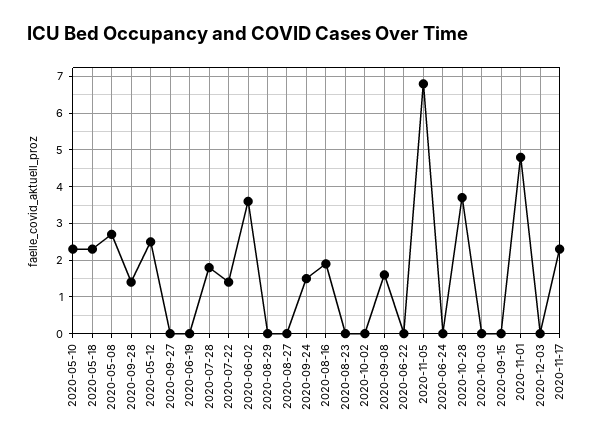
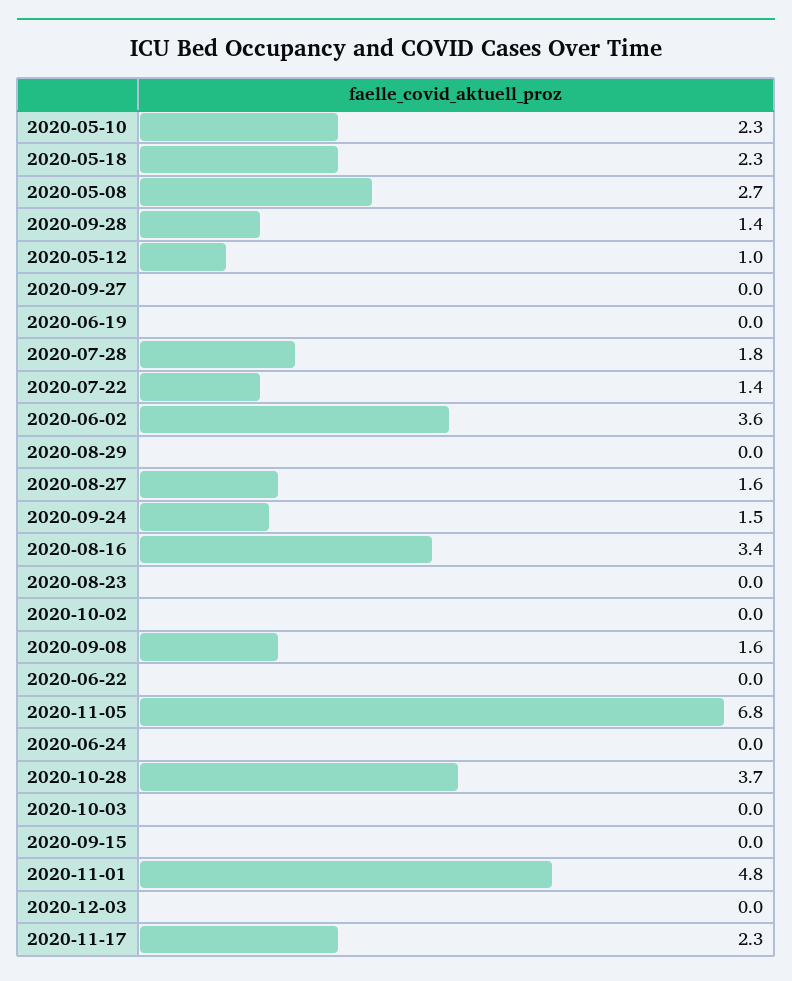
2020-05-12: 2.5 -> 1
2020-08-27: 0 -> 1.6
2020-08-16: 2 -> 3.4

